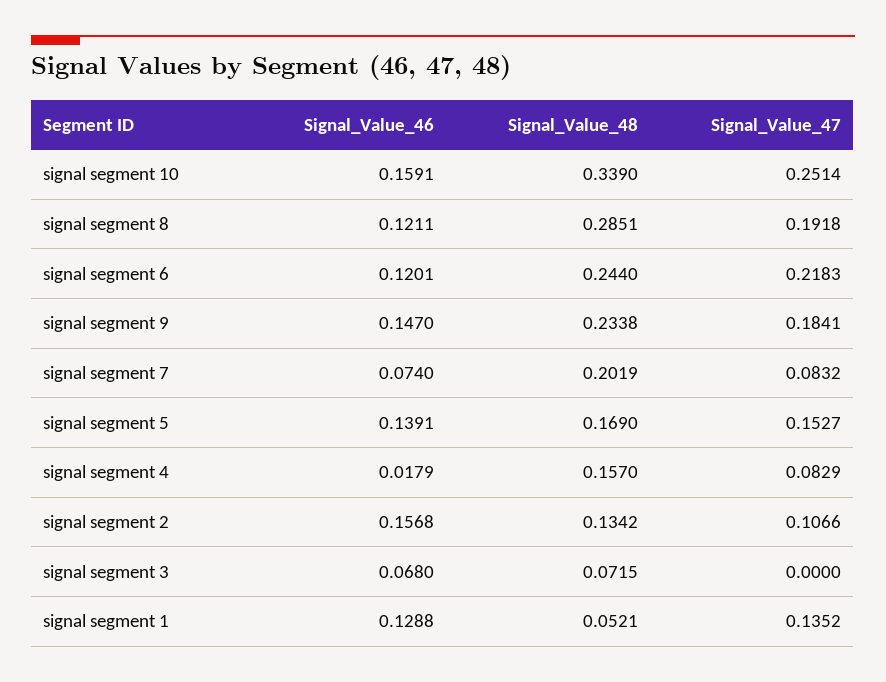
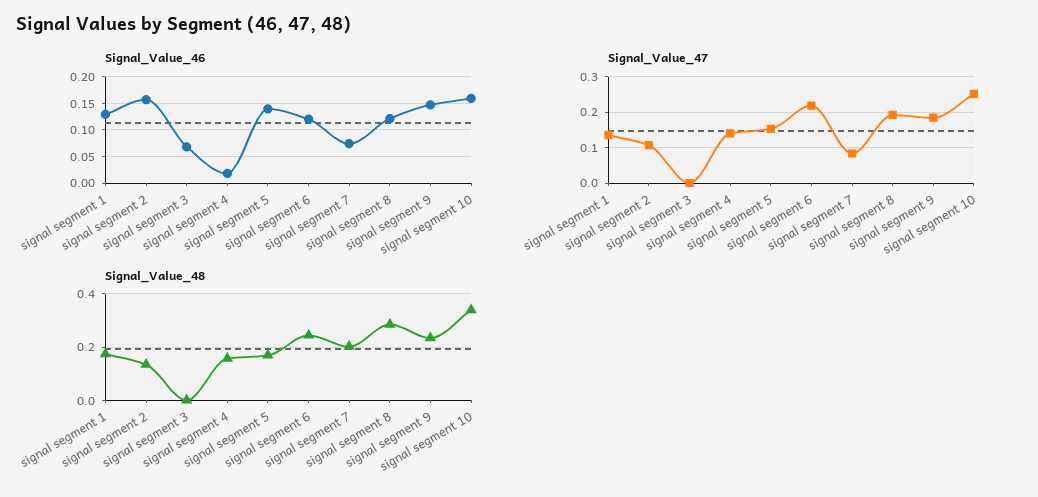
Signal_Value_47, signal segment 4: 0.0829 -> 0.14
Signal_Value_48, signal segment 3: 0.0715 -> 0
Signal_Value_48, signal segment 1: 0.0521 -> 0.175

